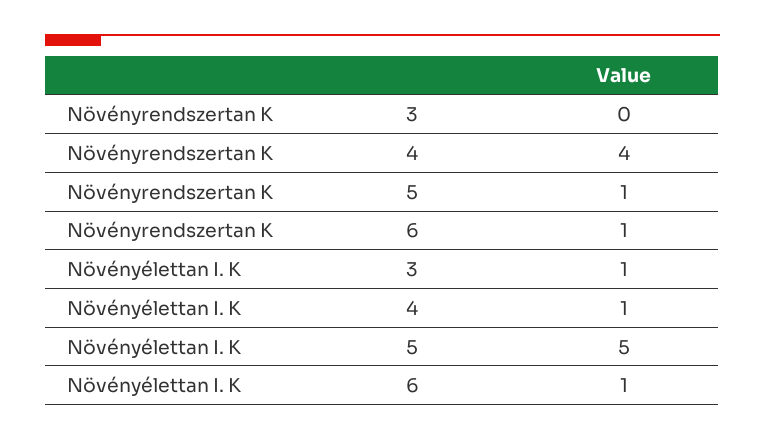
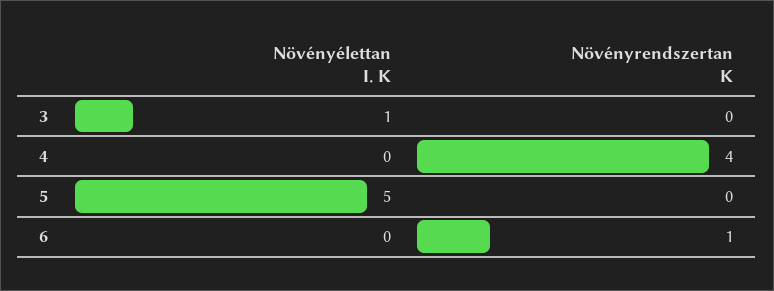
Növényrendszertan K, 5: 1 -> 0
Növényélettan I. K, 4: 1 -> 0
Növényélettan I. K, 6: 1 -> 0

